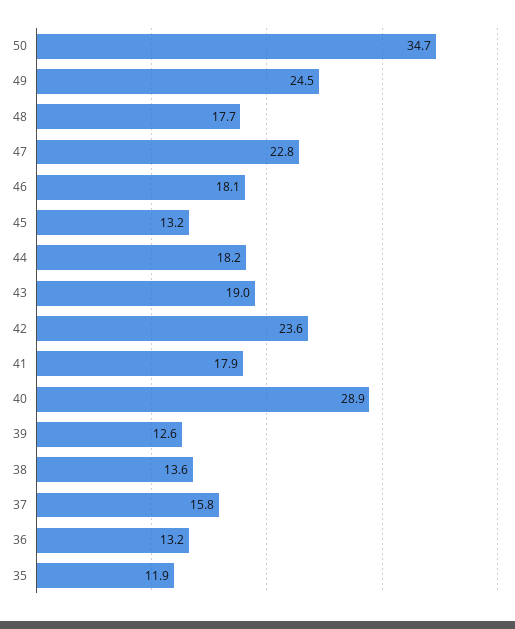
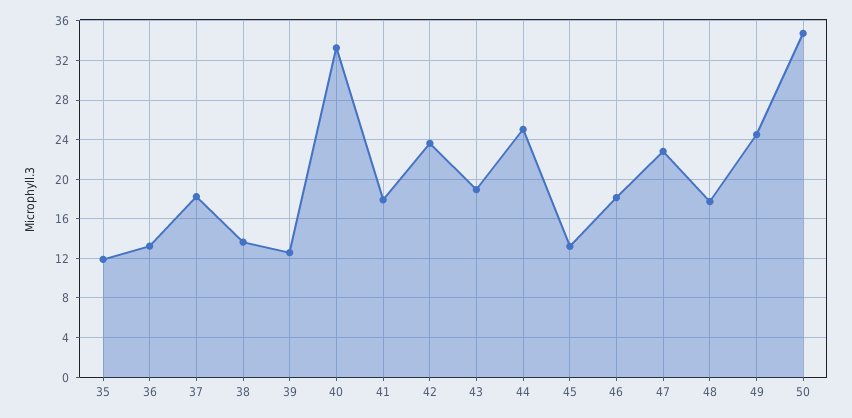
44: 18.2 -> 25
40: 28.9 -> 33
37: 15.8 -> 18

